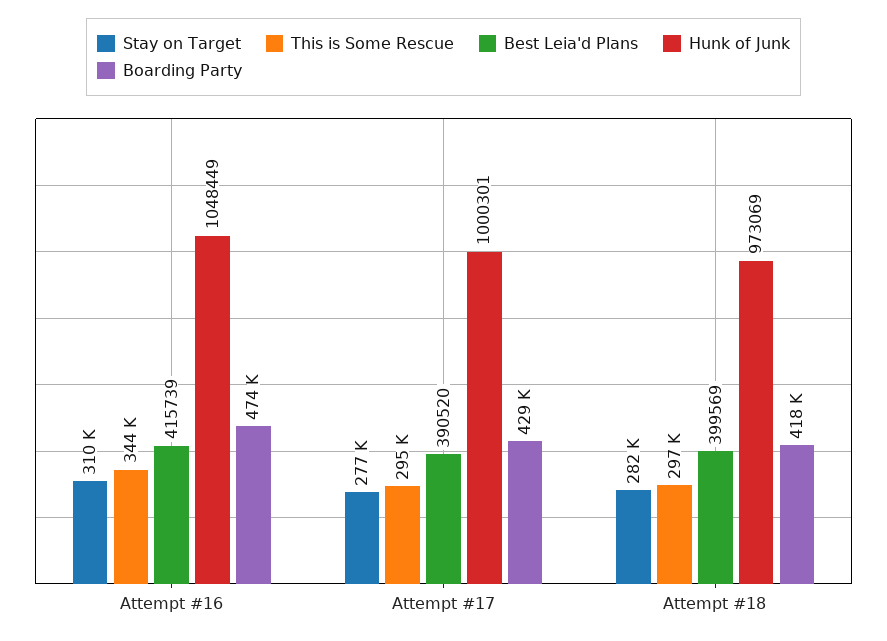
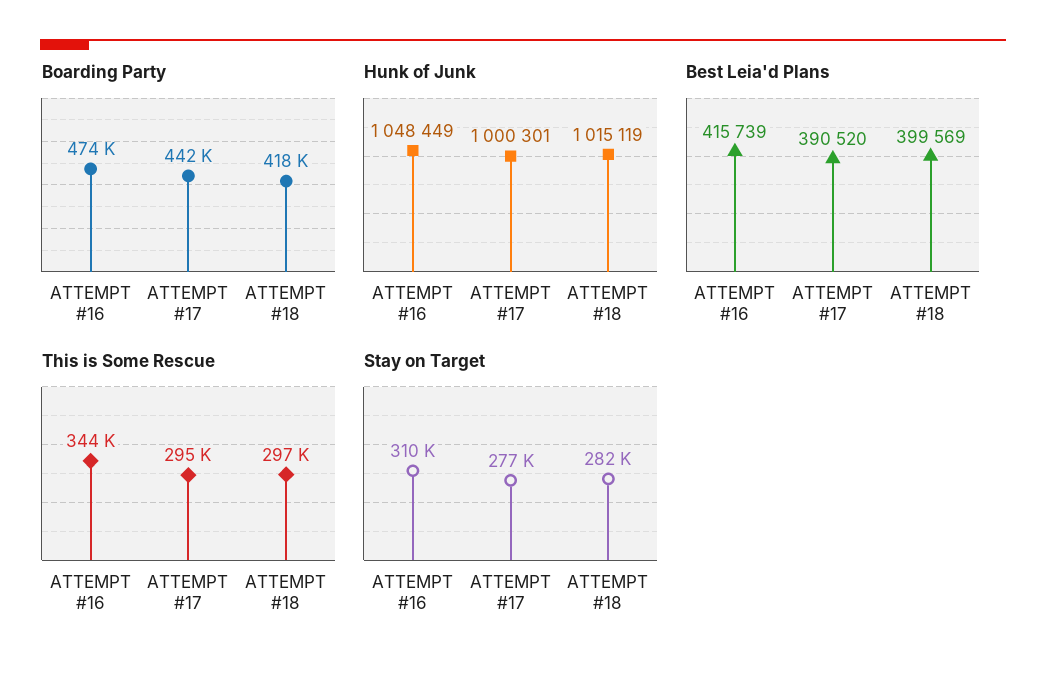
Boarding Party, Attempt #17: 429000 -> 442000
Hunk of Junk, Attempt #18: 973069 -> 1015119

